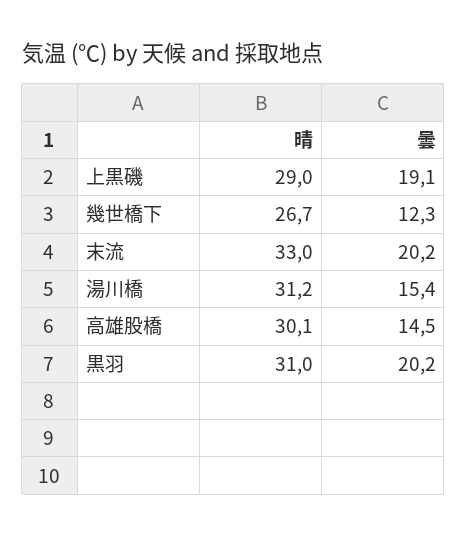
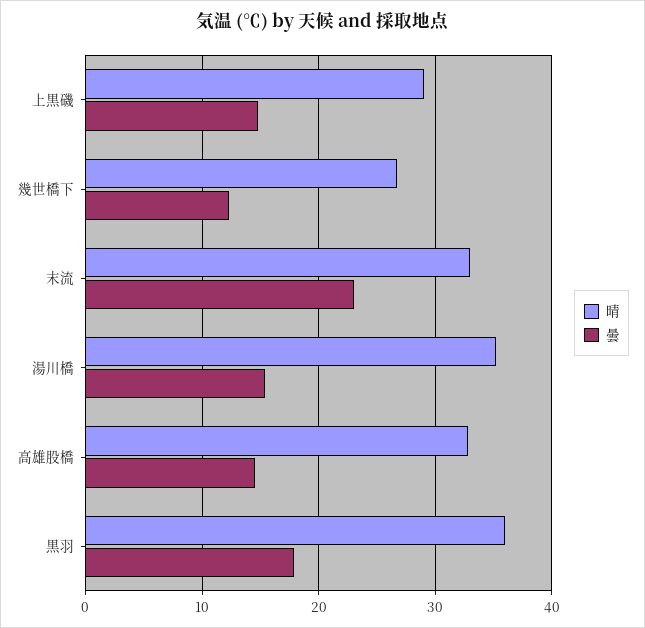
曇, 上黒磯: 19.1 -> 15
曇, 末流: 20.2 -> 23
晴, 湯川橋: 31.2 -> 35
晴, 高雄股橋: 30.1 -> 33
晴, 黒羽: 31 -> 36
曇, 黒羽: 20.2 -> 18

